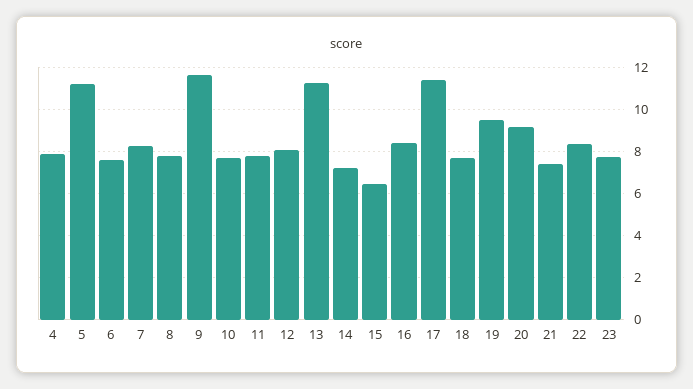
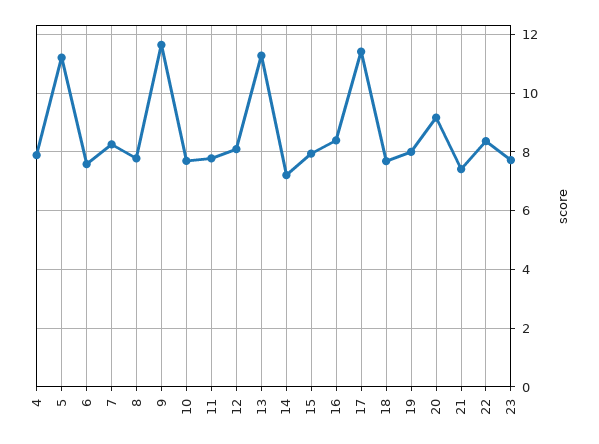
15: 6.5 -> 8
19: 9.5 -> 8

